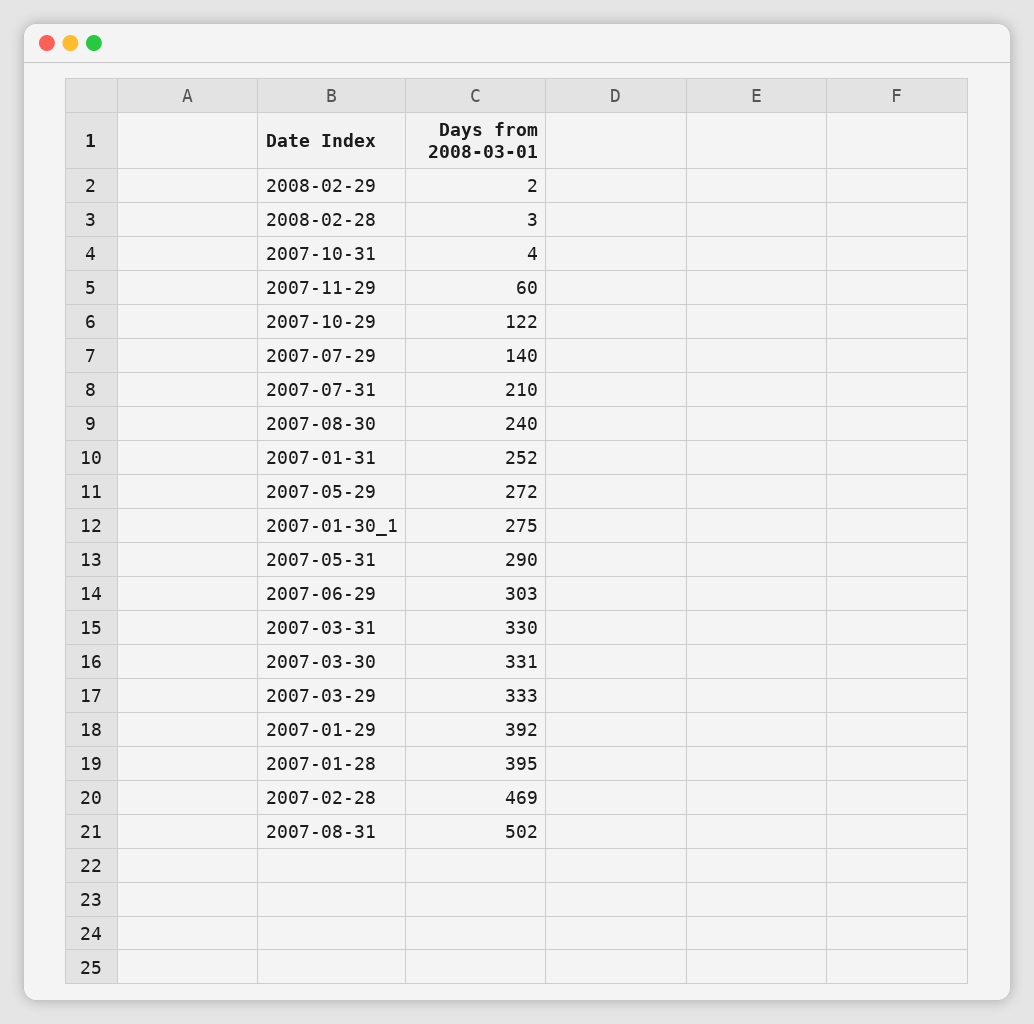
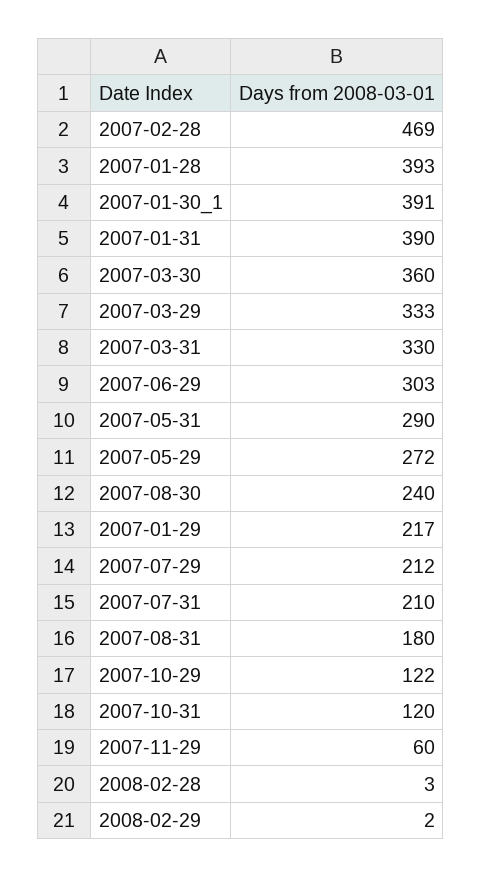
2007-10-31: 4 -> 120
2007-07-29: 140 -> 212
2007-01-31: 252 -> 390
2007-01-30_1: 275 -> 391
2007-03-30: 331 -> 360
2007-01-29: 392 -> 217
2007-01-28: 395 -> 393
2007-08-31: 502 -> 180

